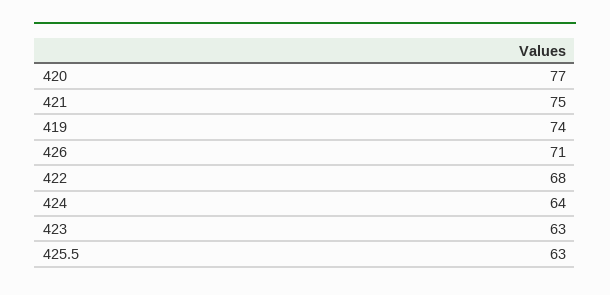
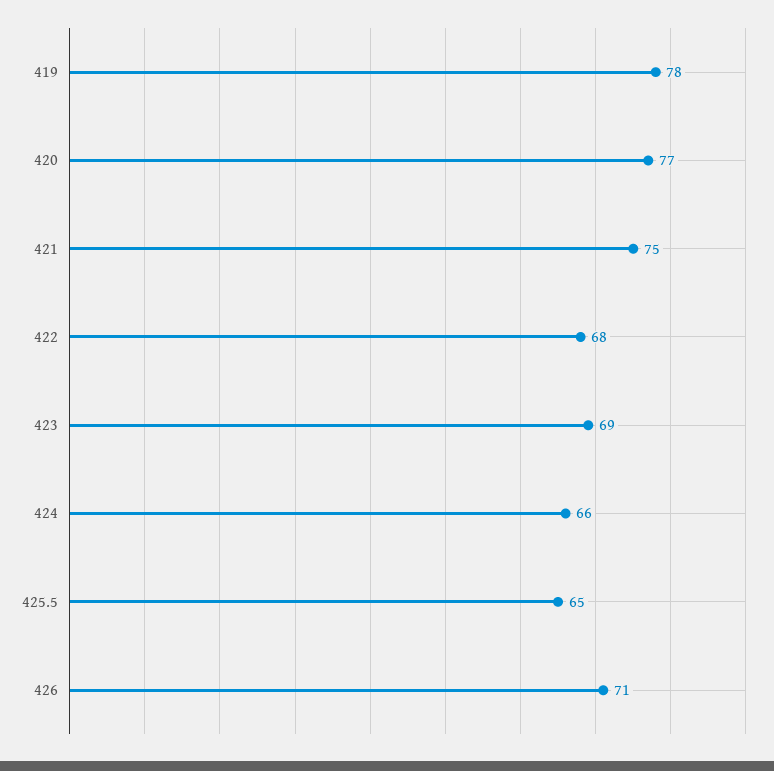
419: 74 -> 78
424: 64 -> 66
423: 63 -> 69
425.5: 63 -> 65

